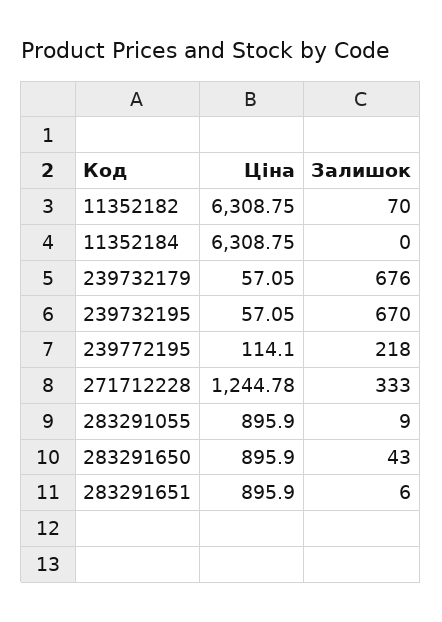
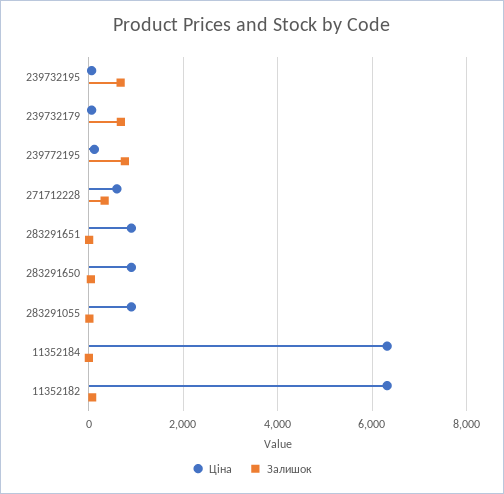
Залишок, 239772195: 218 -> 800
Ціна, 271712228: 1244.78 -> 600

